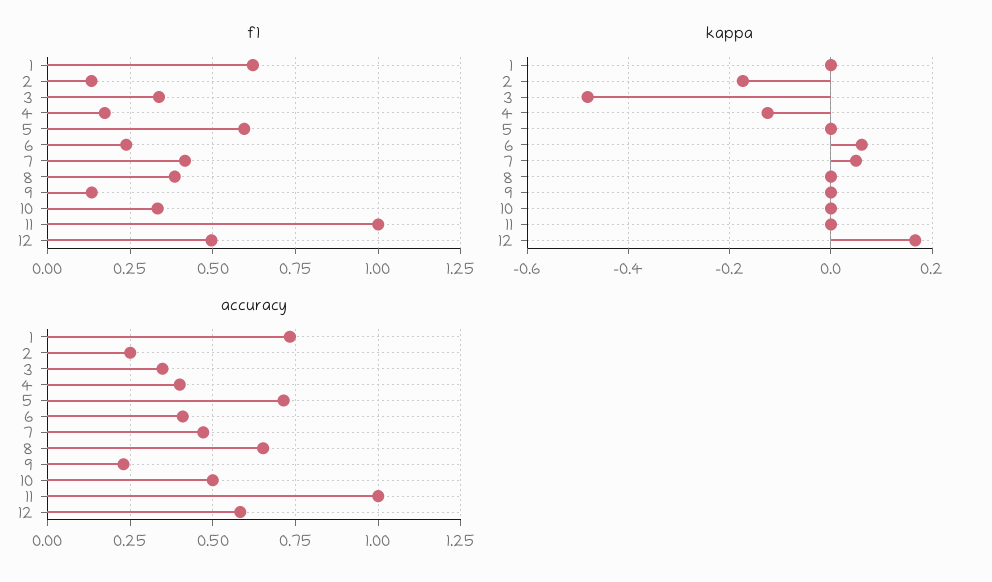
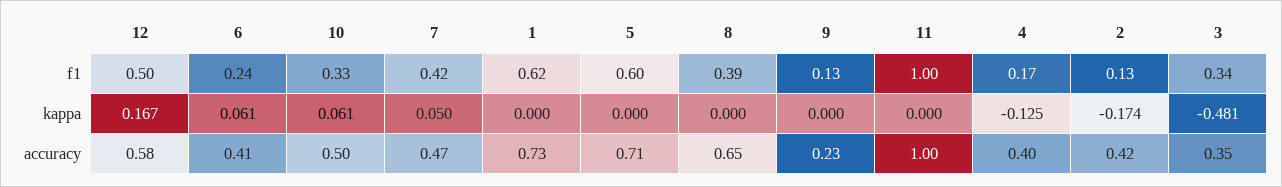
kappa, 10: 0 -> 0.061
accuracy, 2: 0.25 -> 0.42

